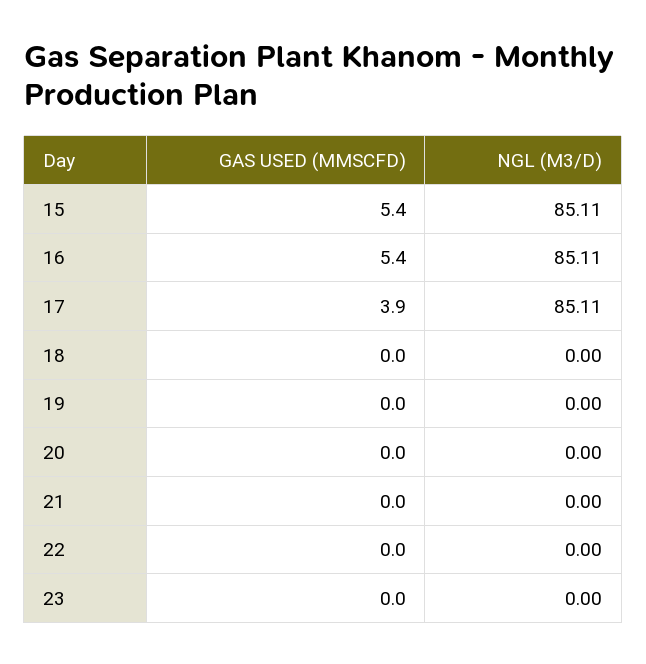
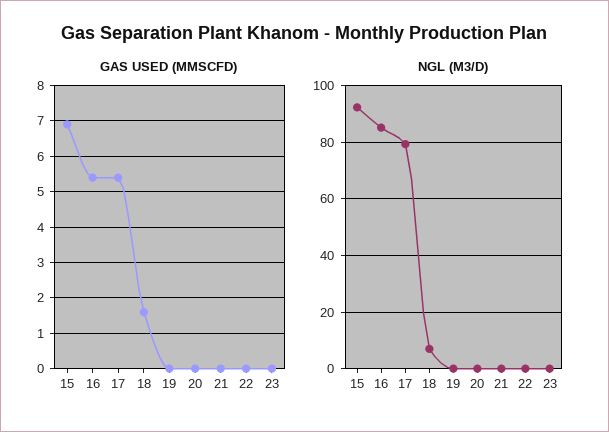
GAS USED (MMSCFD), 15: 5.4 -> 7
NGL (M3/D), 15: 85.11 -> 92.5
GAS USED (MMSCFD), 17: 3.9 -> 5.5
NGL (M3/D), 17: 85.11 -> 80
GAS USED (MMSCFD), 18: 0 -> 1.5
NGL (M3/D), 18: 0 -> 7.5

